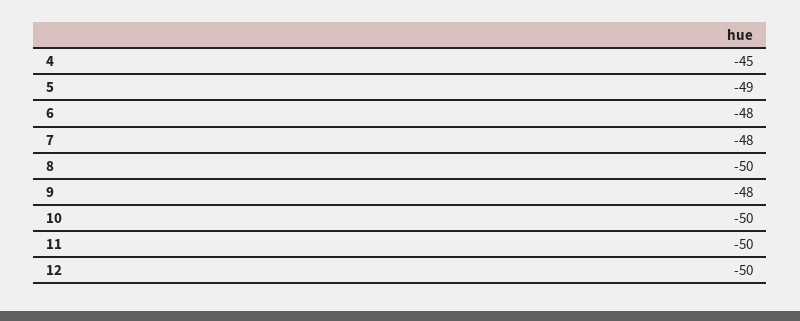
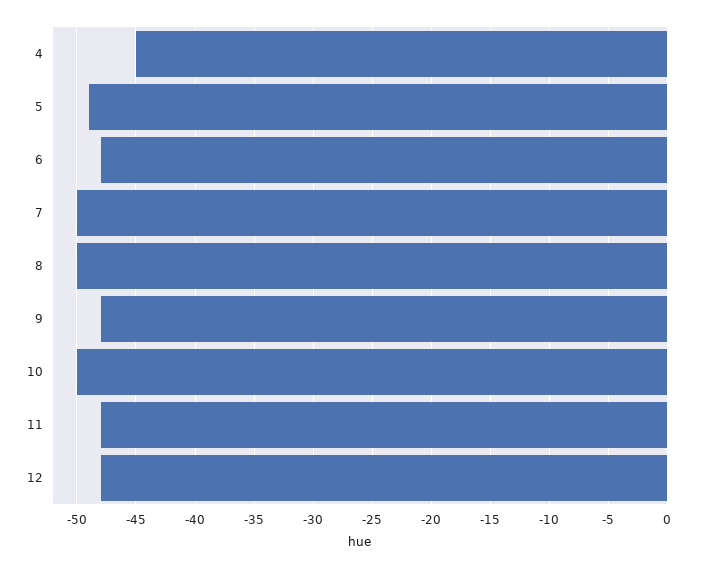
7: -48 -> -50
11: -50 -> -48
12: -50 -> -48

